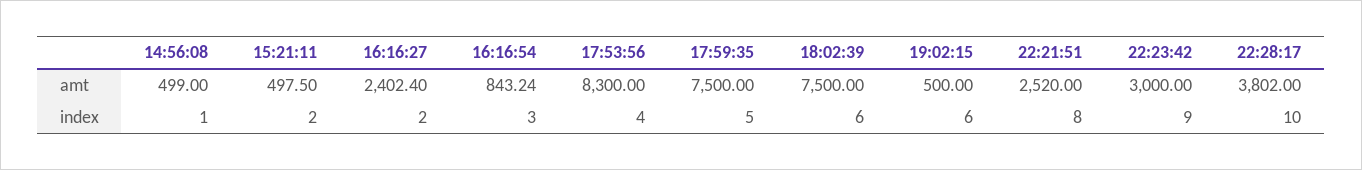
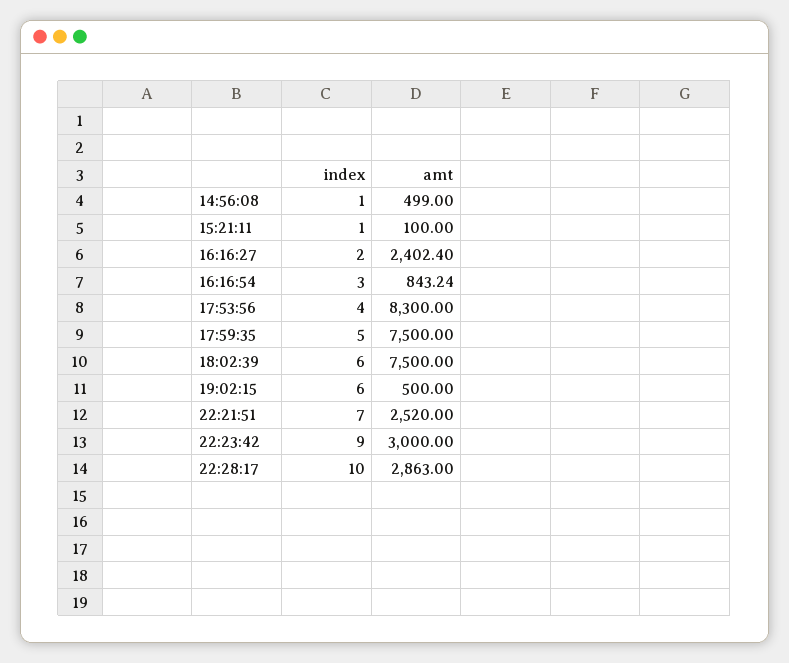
15:21:11, amt: 497.5 -> 100
22:28:17, amt: 3802 -> 2863
15:21:11, index: 2 -> 1
22:21:51, index: 8 -> 7

